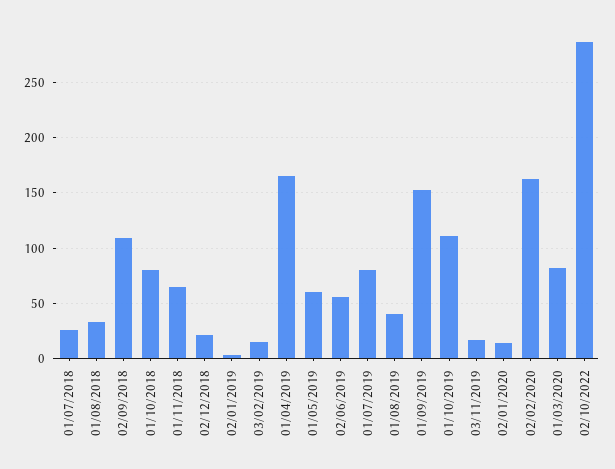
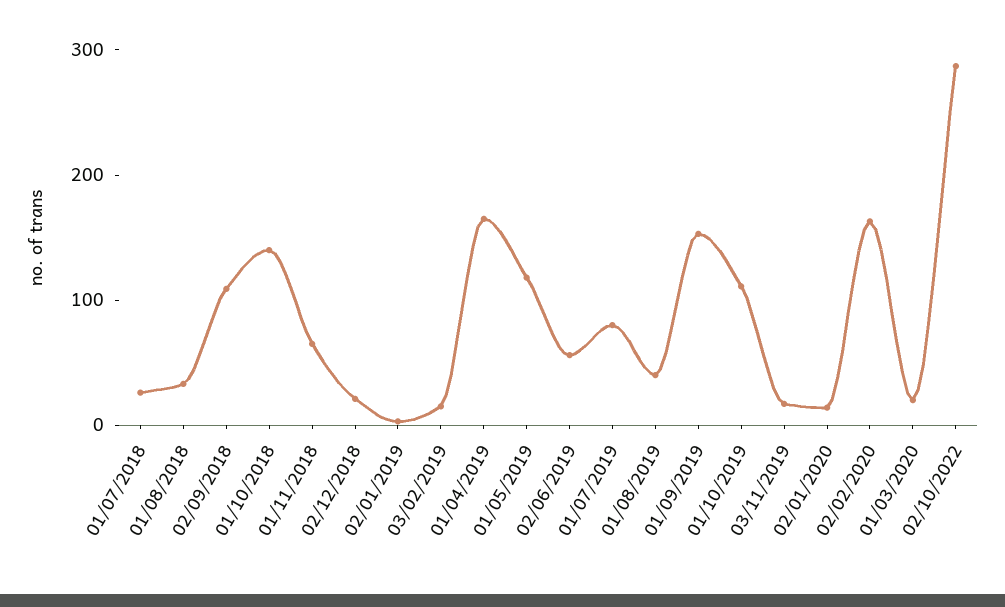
01/10/2018: 80 -> 140
01/05/2019: 60 -> 120
01/03/2020: 80 -> 20

